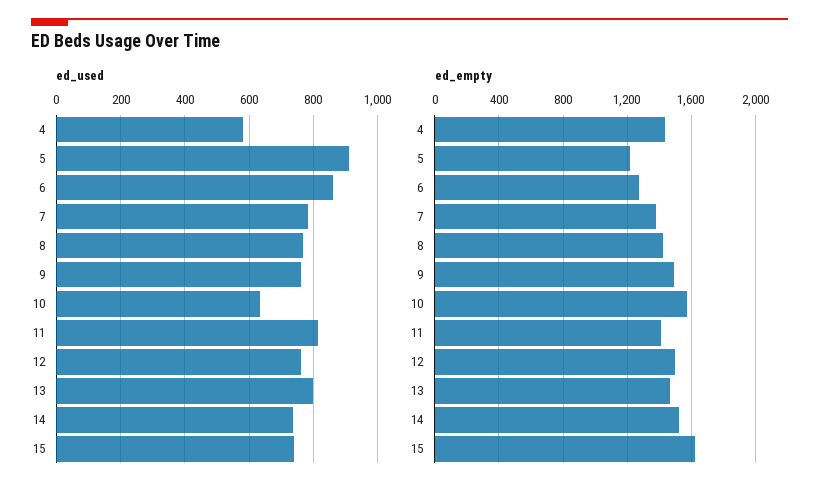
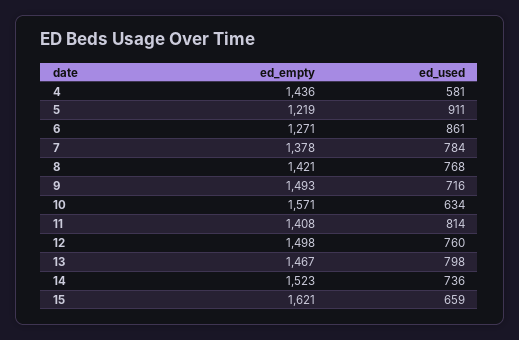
ed_used, 9: 760 -> 716
ed_used, 15: 740 -> 659

